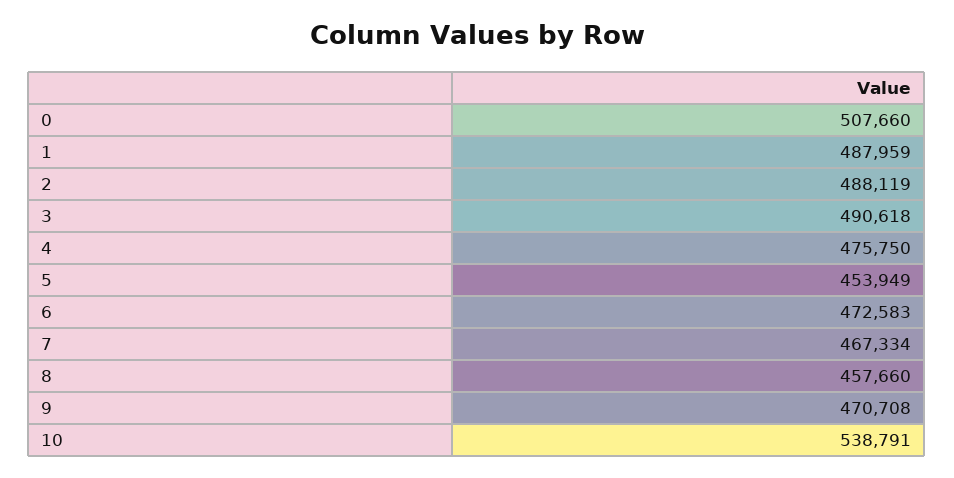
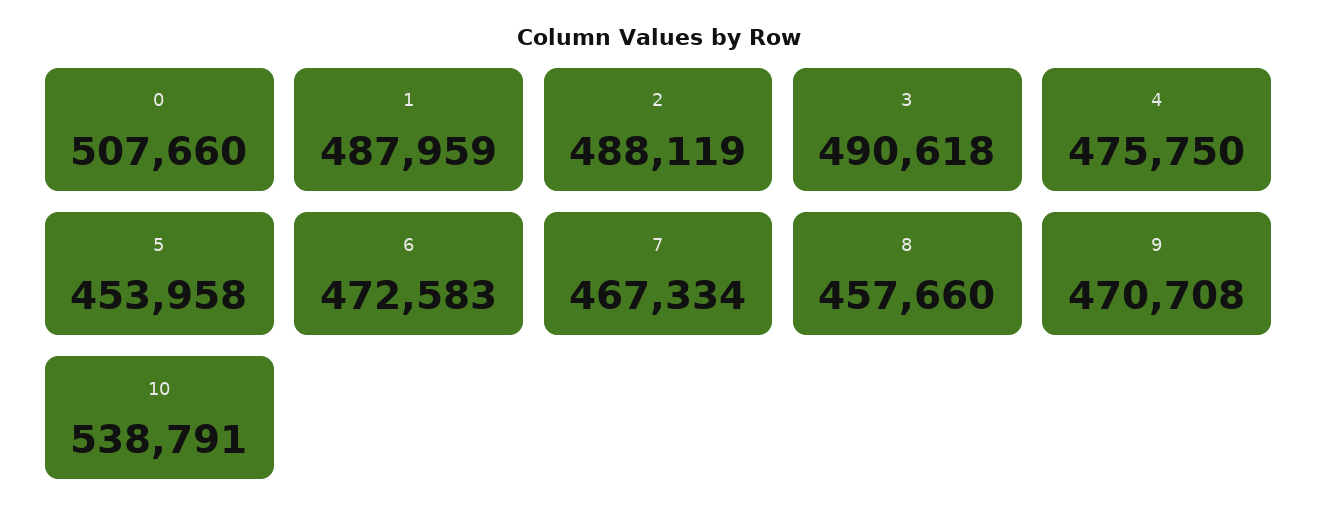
5: 453949 -> 453958

